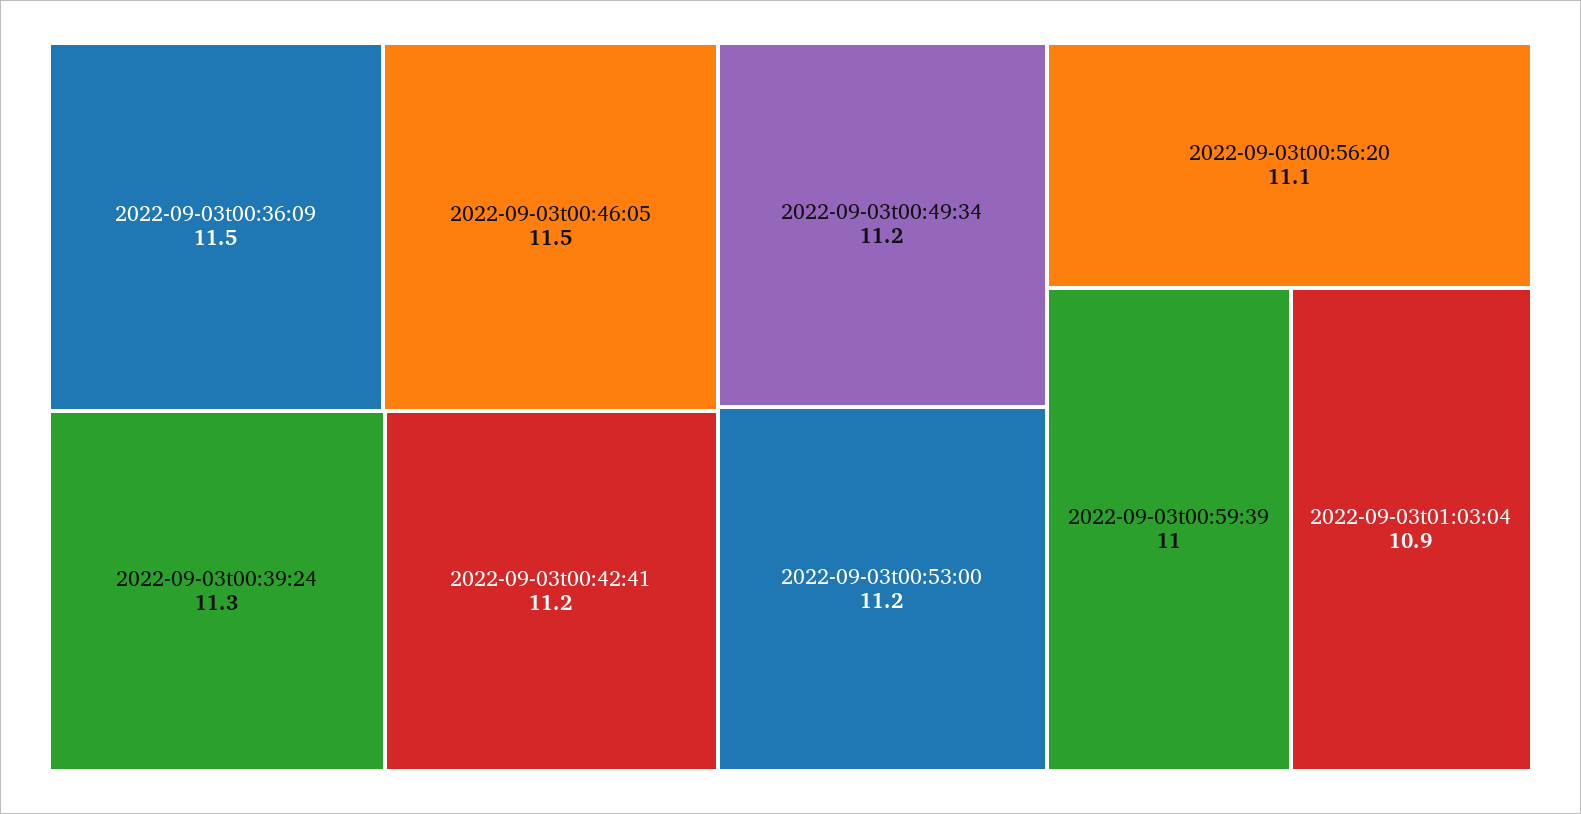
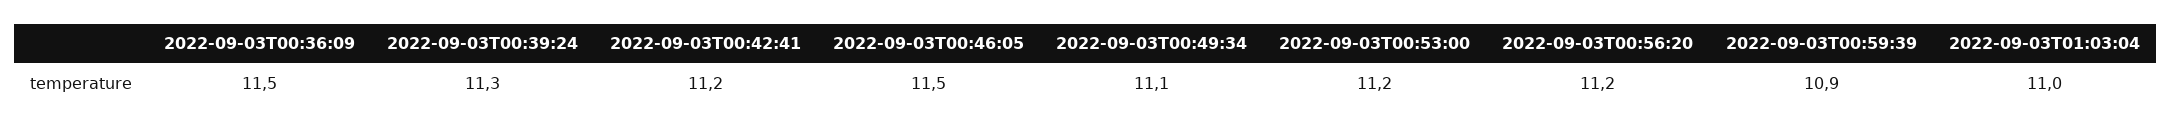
2022-09-03t00:49:34: 11.2 -> 11.1
2022-09-03t00:56:20: 11.1 -> 11.2
2022-09-03t00:59:39: 11 -> 10.9
2022-09-03t01:03:04: 10.9 -> 11

